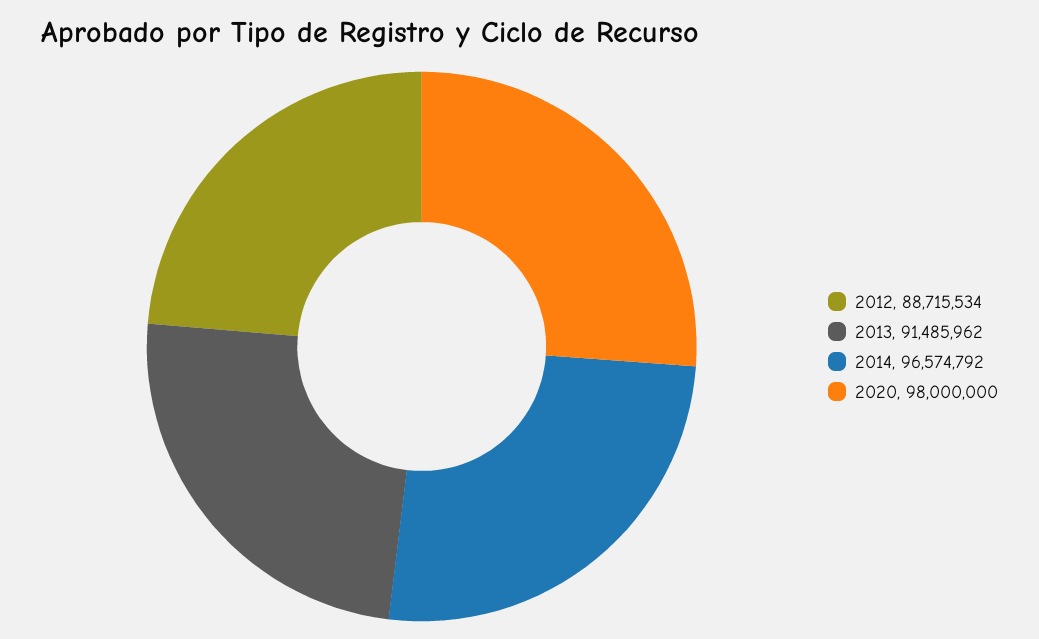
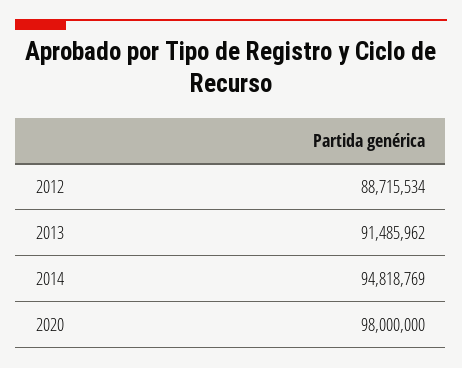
2014: 96574792 -> 94818769

